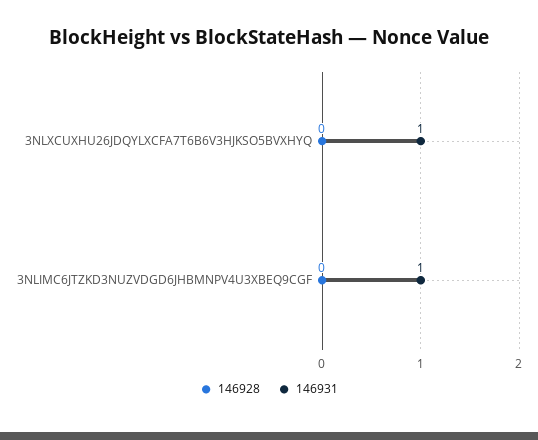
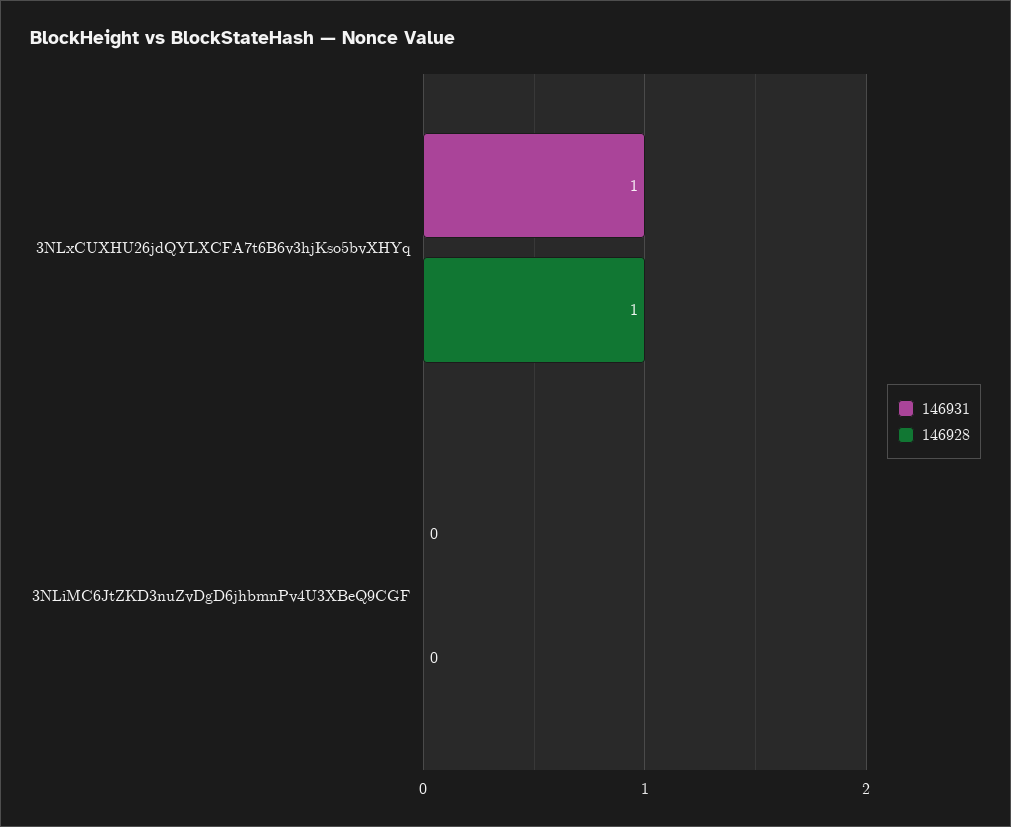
146928, 3NLXCUXHU26JDQYLXCFA7T6B6V3HJKSO5BVXHYQ: 0 -> 1
146931, 3NLIMC6JTZKD3NUZVDGD6JHBMNPV4U3XBEQ9CGF: 1 -> 0

